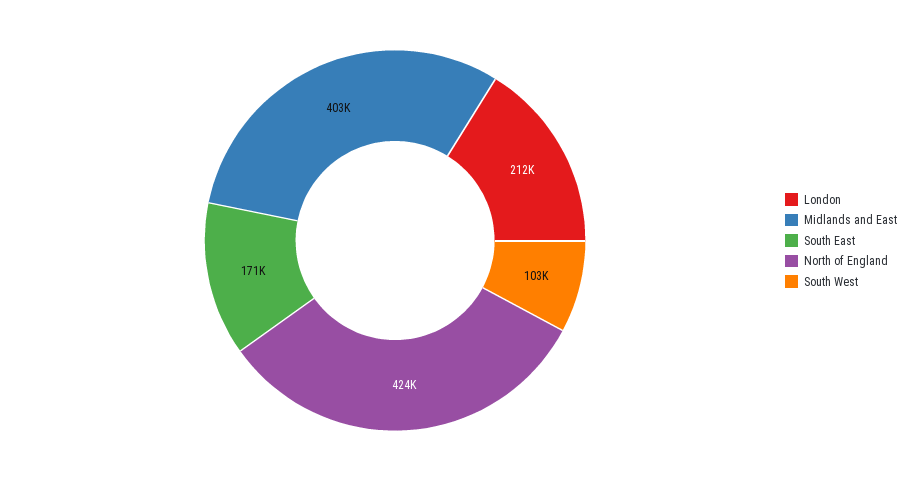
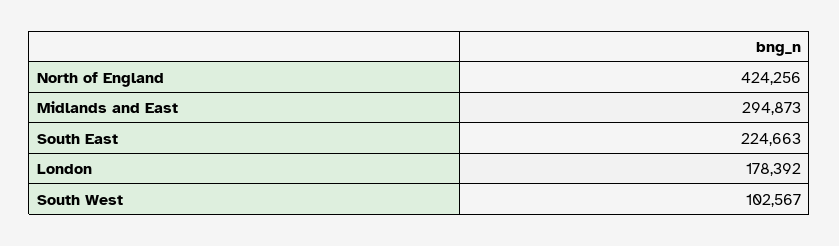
London: 212000 -> 178392
Midlands and East: 403000 -> 294873
South East: 171000 -> 224663

